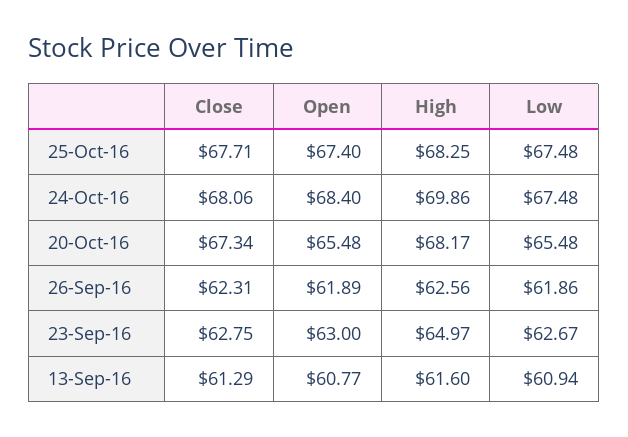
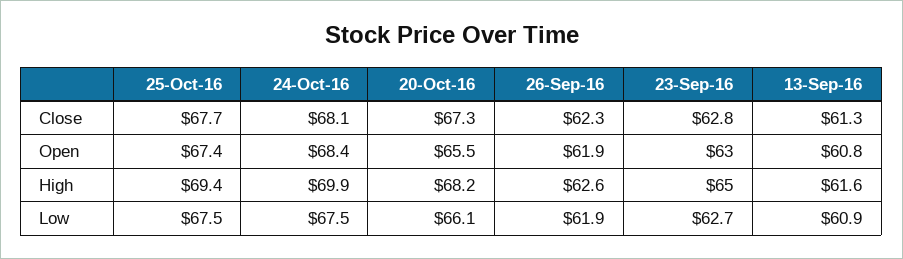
High, 25-Oct-16: 68.25 -> 69.4
Low, 20-Oct-16: 65.48 -> 66.1

